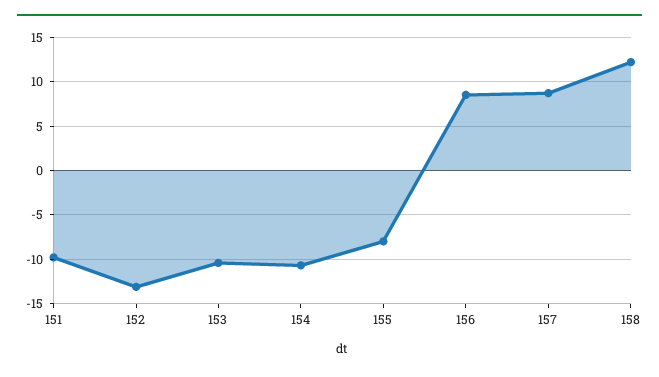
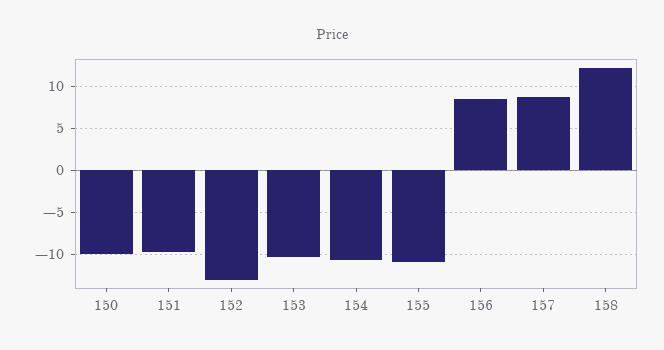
155: -8 -> -11
150: none -> -10

